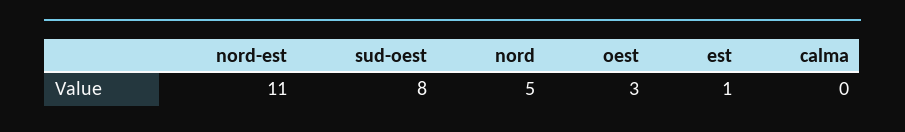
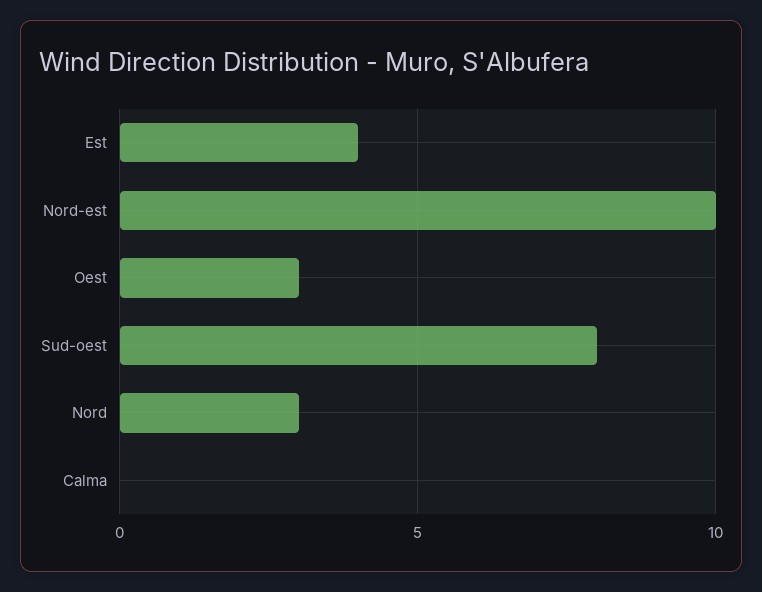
nord-est: 11 -> 10
nord: 5 -> 3
est: 1 -> 4

